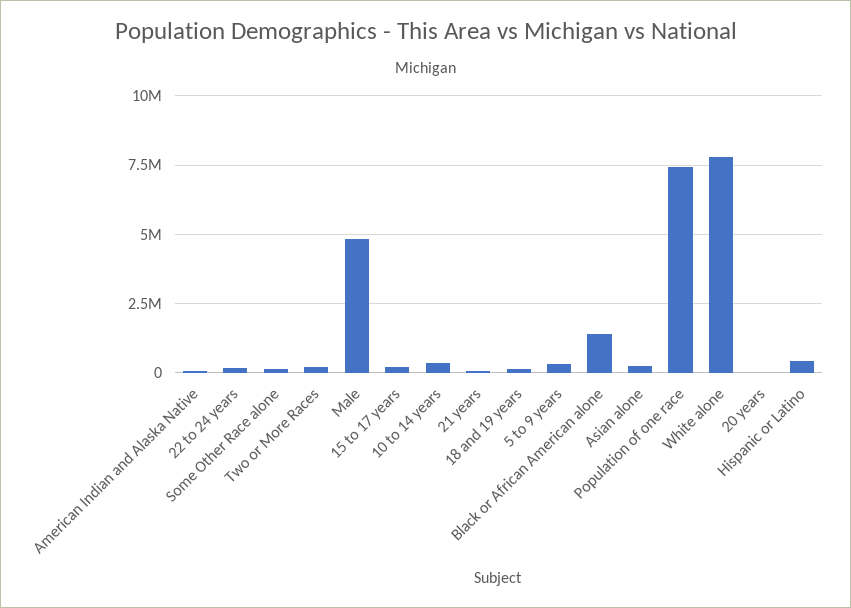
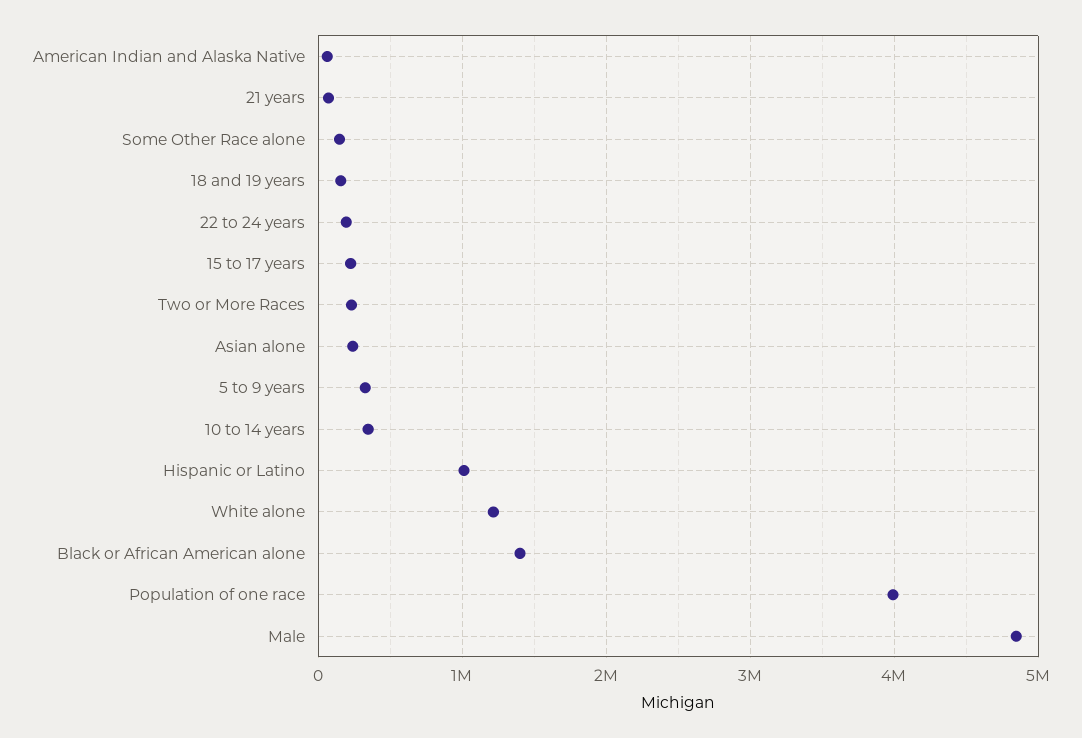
Population of one race: 7500000 -> 4000000
White alone: 7750000 -> 1200000
20 years: 0 -> none
Hispanic or Latino: 500000 -> 1000000

